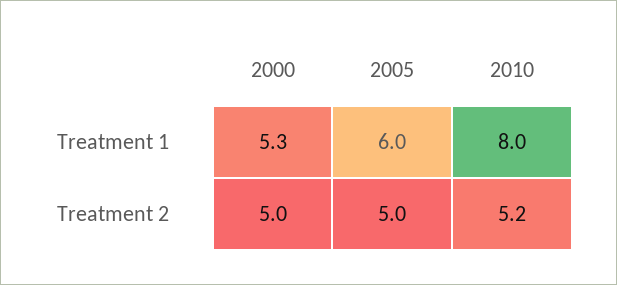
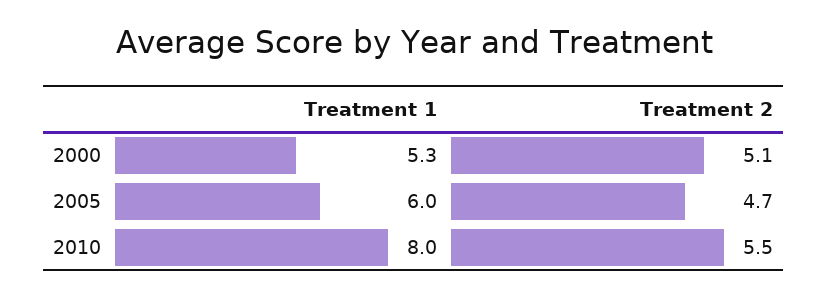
2000, Treatment 2: 5 -> 5.1
2005, Treatment 2: 5 -> 4.7
2010, Treatment 2: 5.2 -> 5.5

